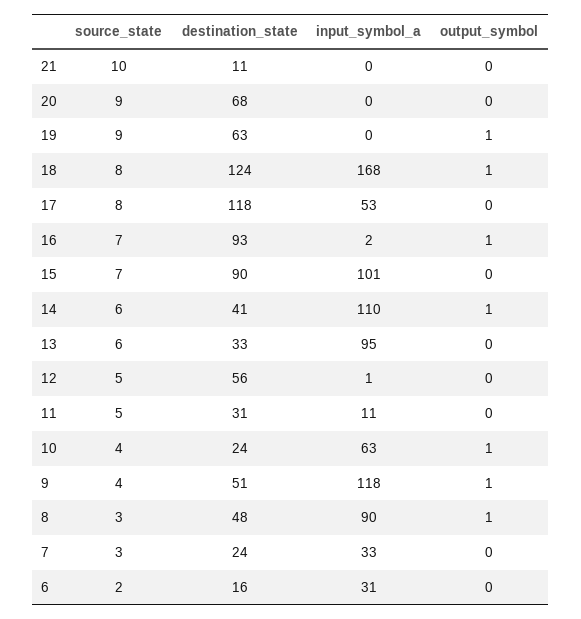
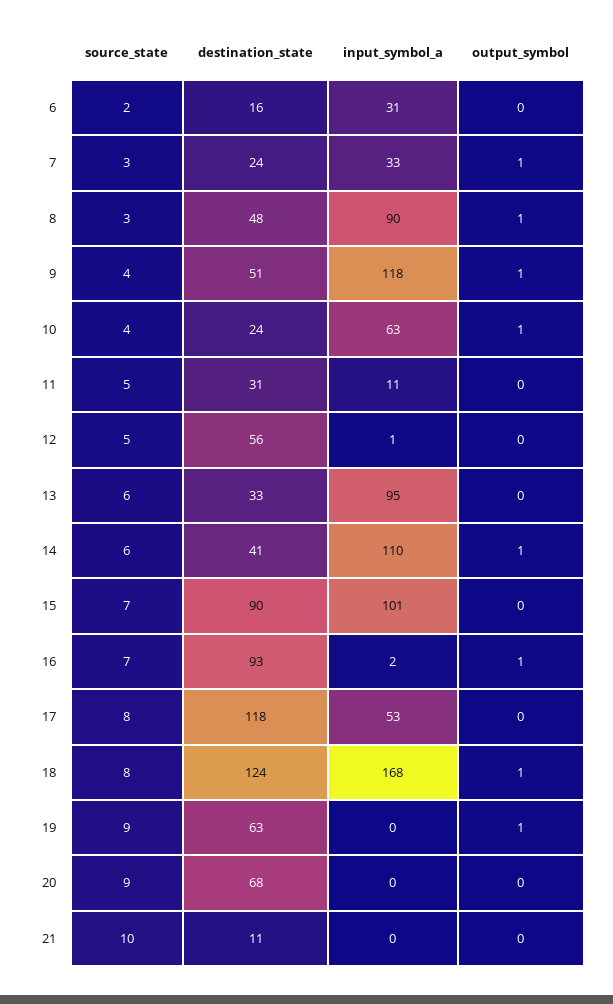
output_symbol, 7: 0 -> 1

